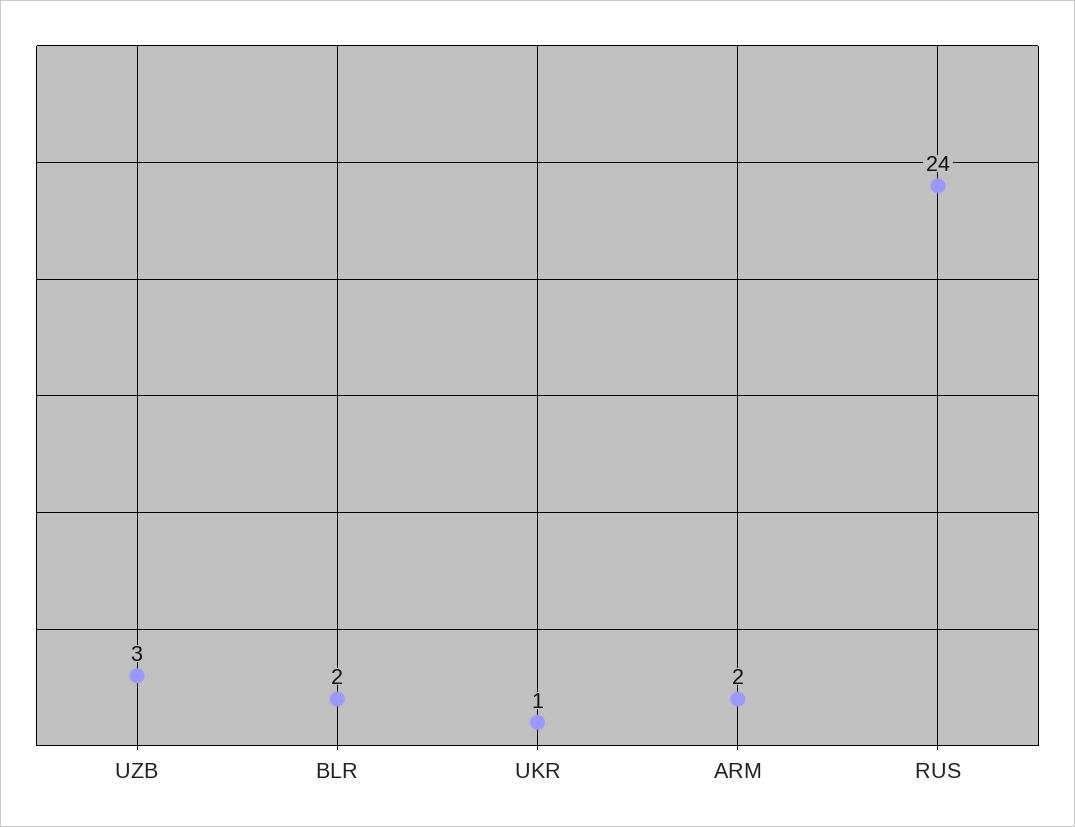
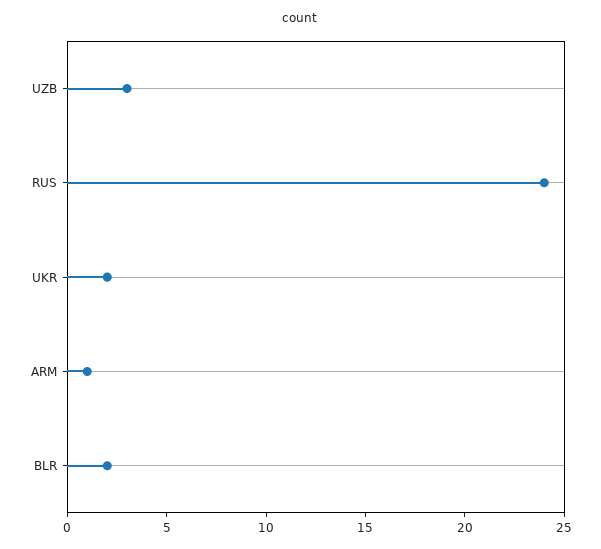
UKR: 1 -> 2
ARM: 2 -> 1

